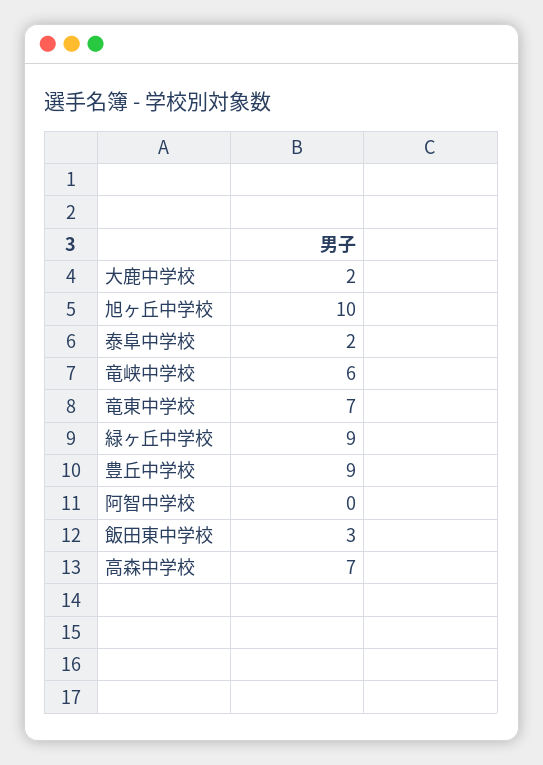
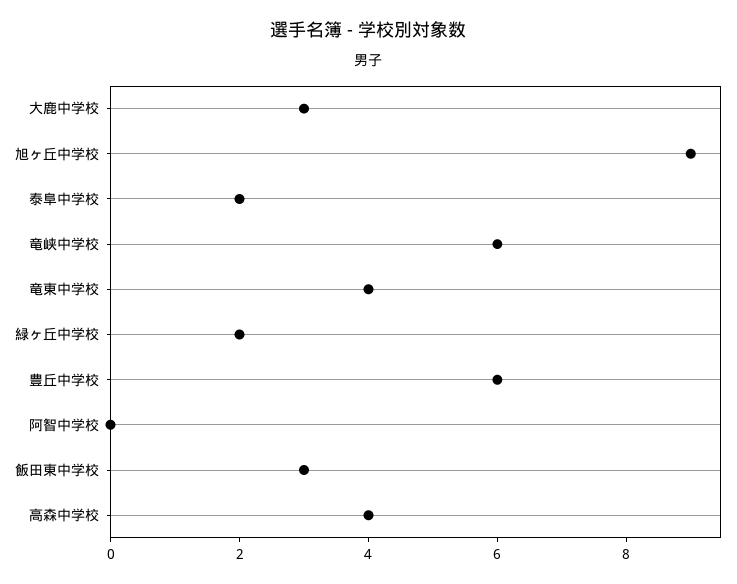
大鹿中学校: 2 -> 3
旭ヶ丘中学校: 10 -> 9
竜東中学校: 7 -> 4
緑ヶ丘中学校: 9 -> 2
豊丘中学校: 9 -> 6
高森中学校: 7 -> 4

